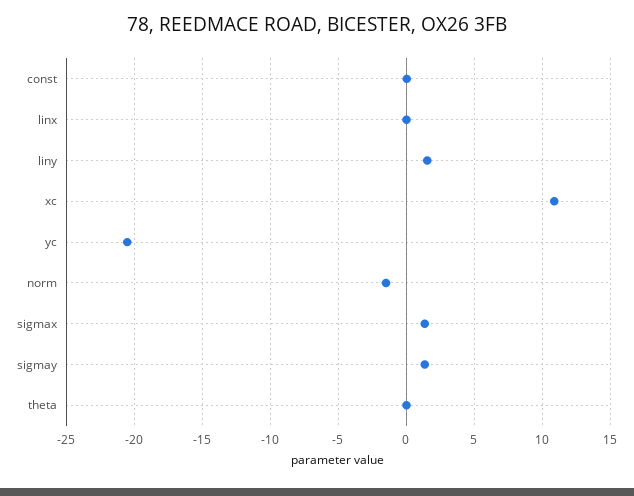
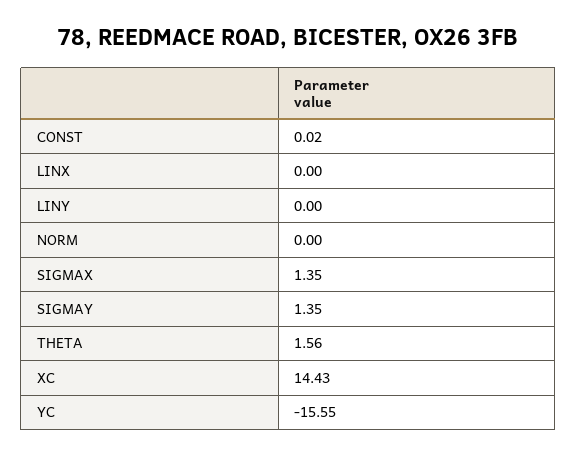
liny: 1.5 -> 0
xc: 11 -> 14.43
yc: -20.5 -> -15.55
norm: -1.5 -> 0
theta: 0 -> 1.56

